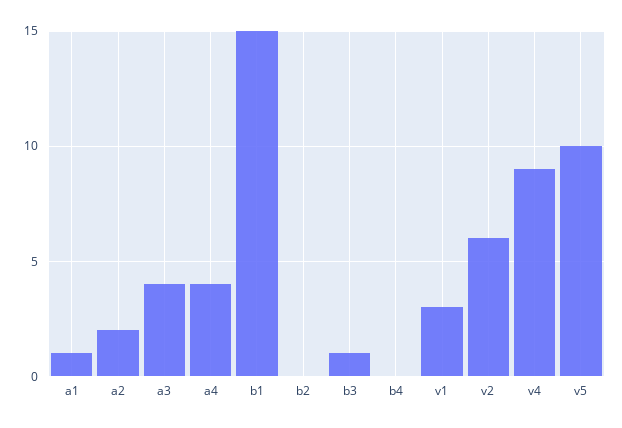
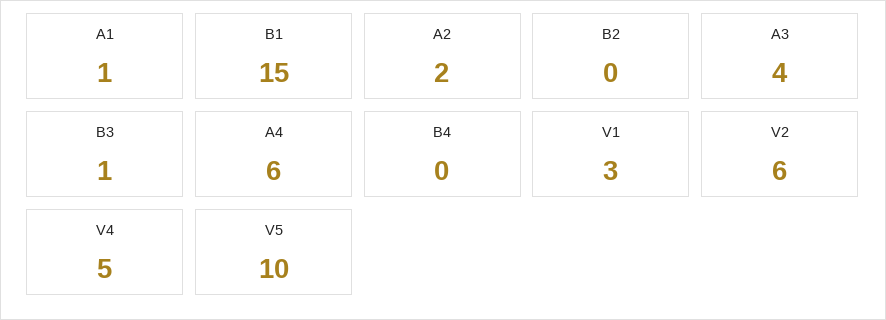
a4: 4 -> 6
v4: 9 -> 5

